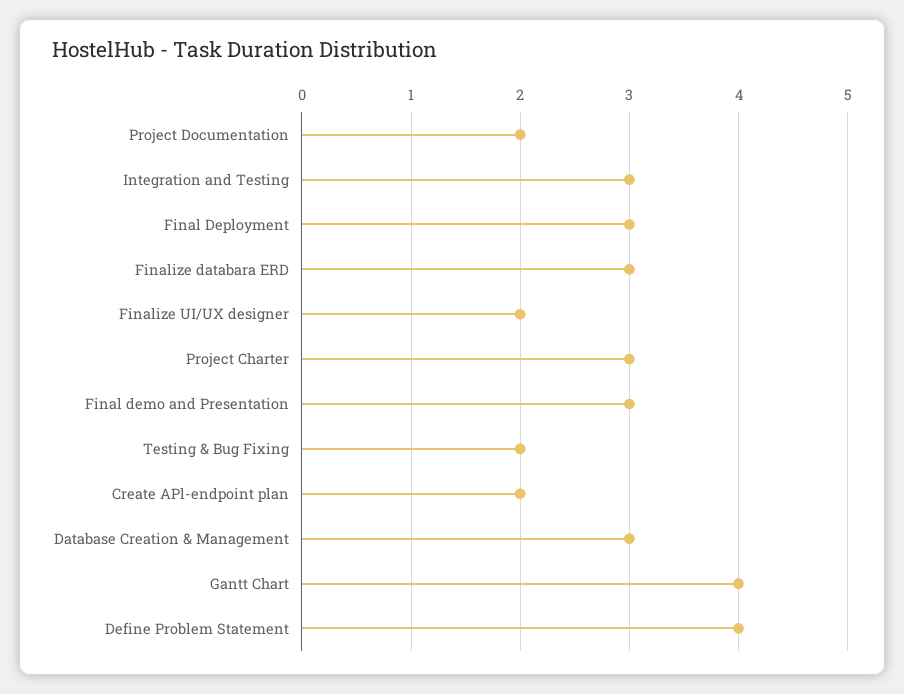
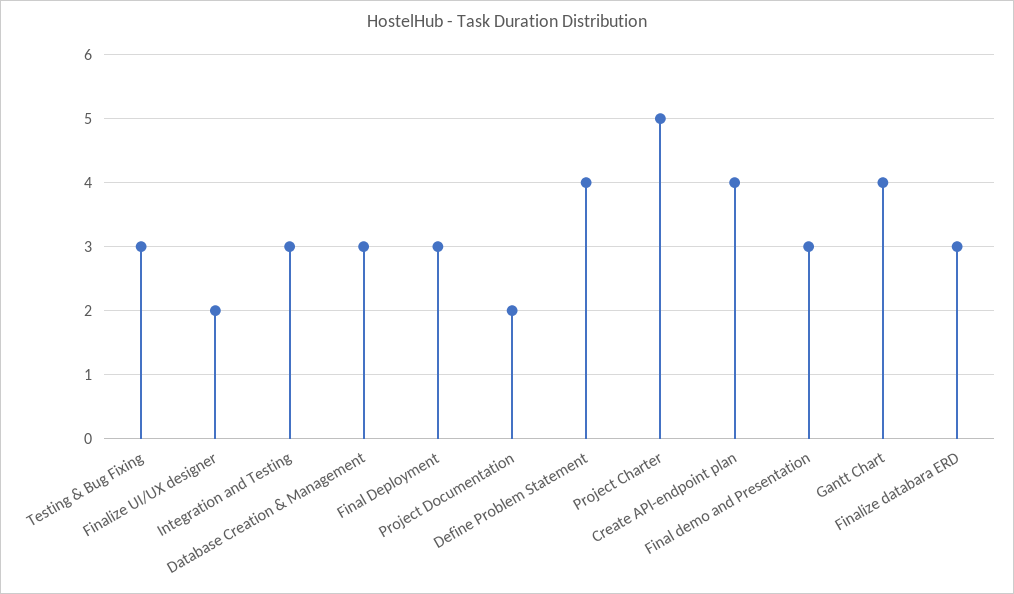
Project Charter: 3 -> 5
Testing & Bug Fixing: 2 -> 3
Create APl-endpoint plan: 2 -> 4

